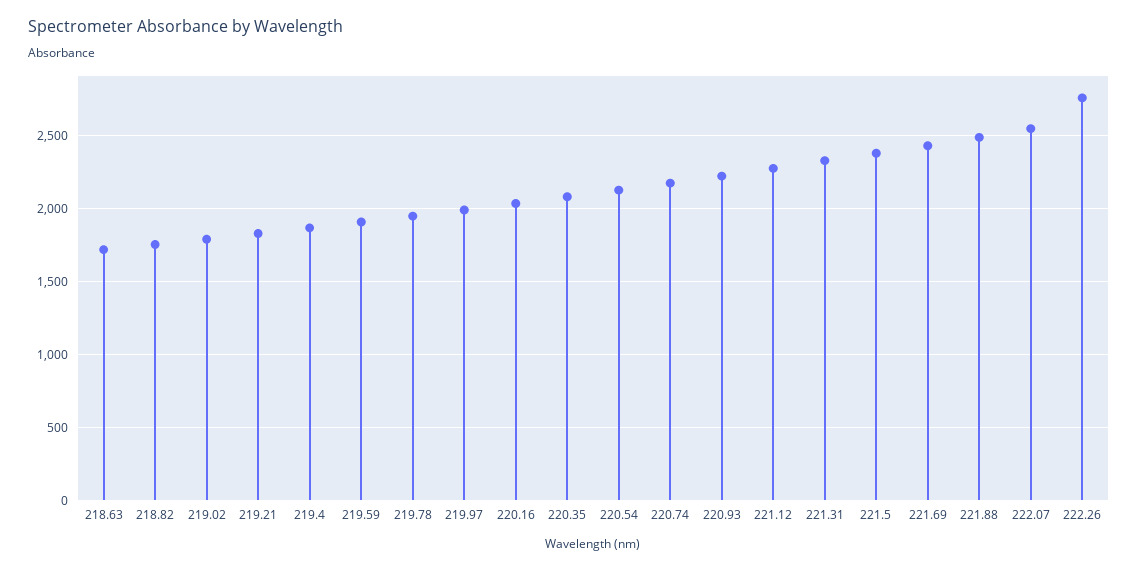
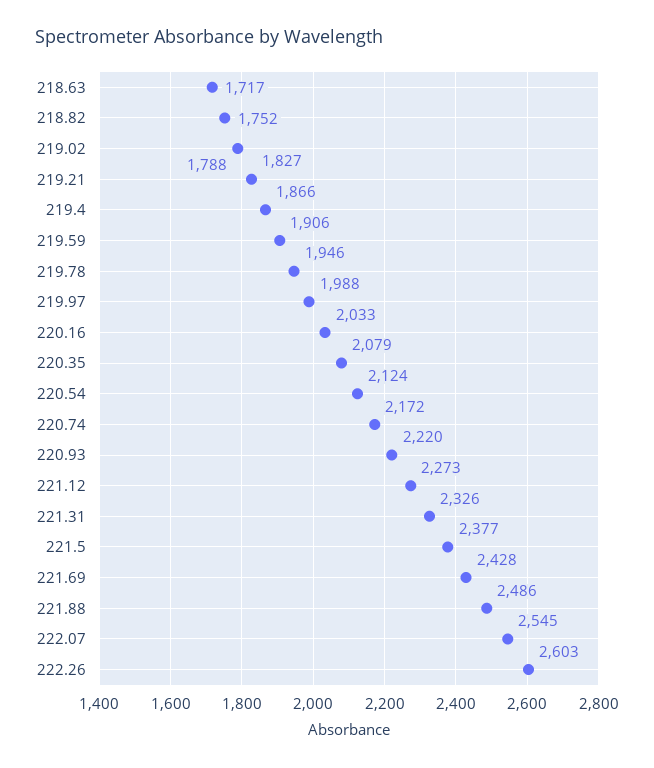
222.26: 2750 -> 2603

